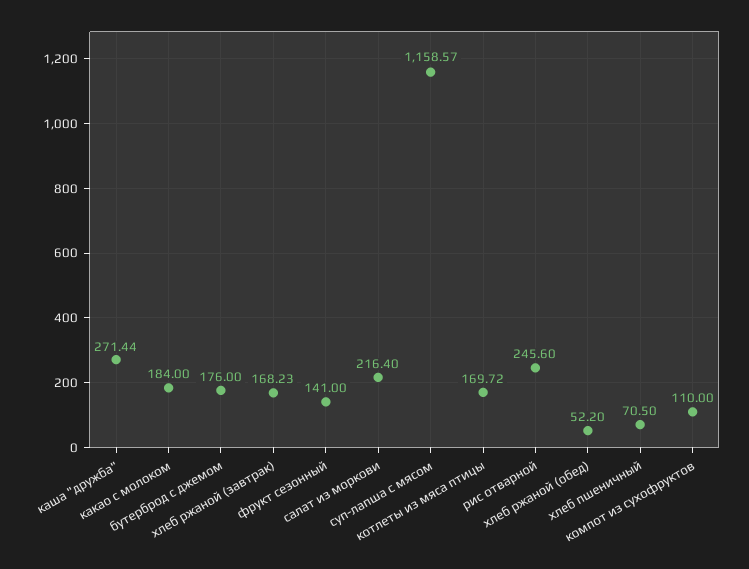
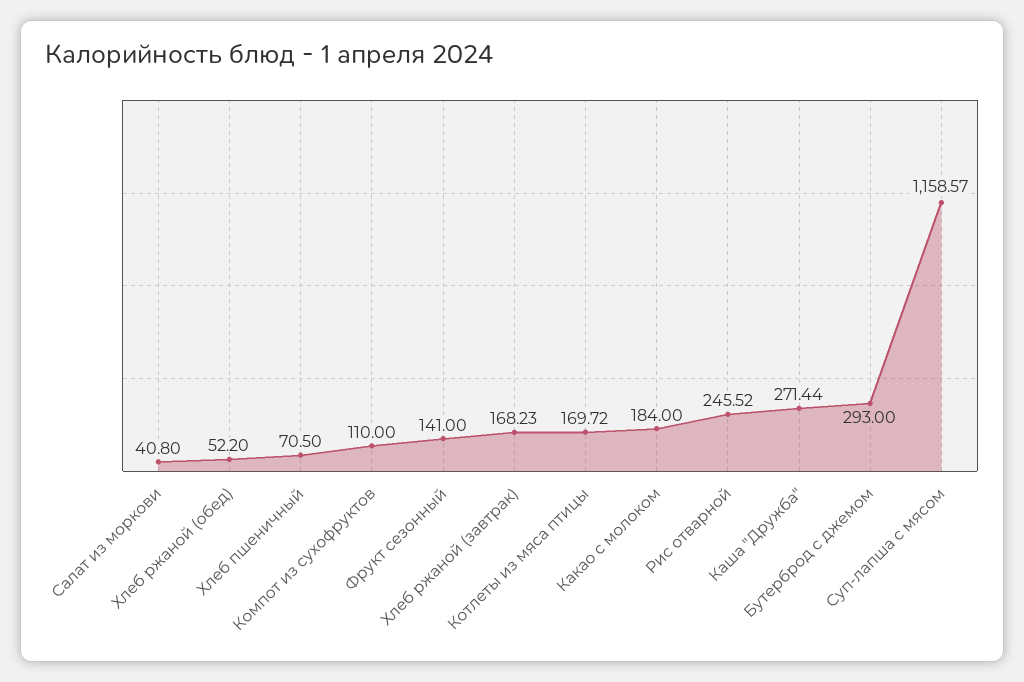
бутерброд с джемом: 176 -> 293
салат из моркови: 216.4 -> 40.8
рис отварной: 245.6 -> 245.52

